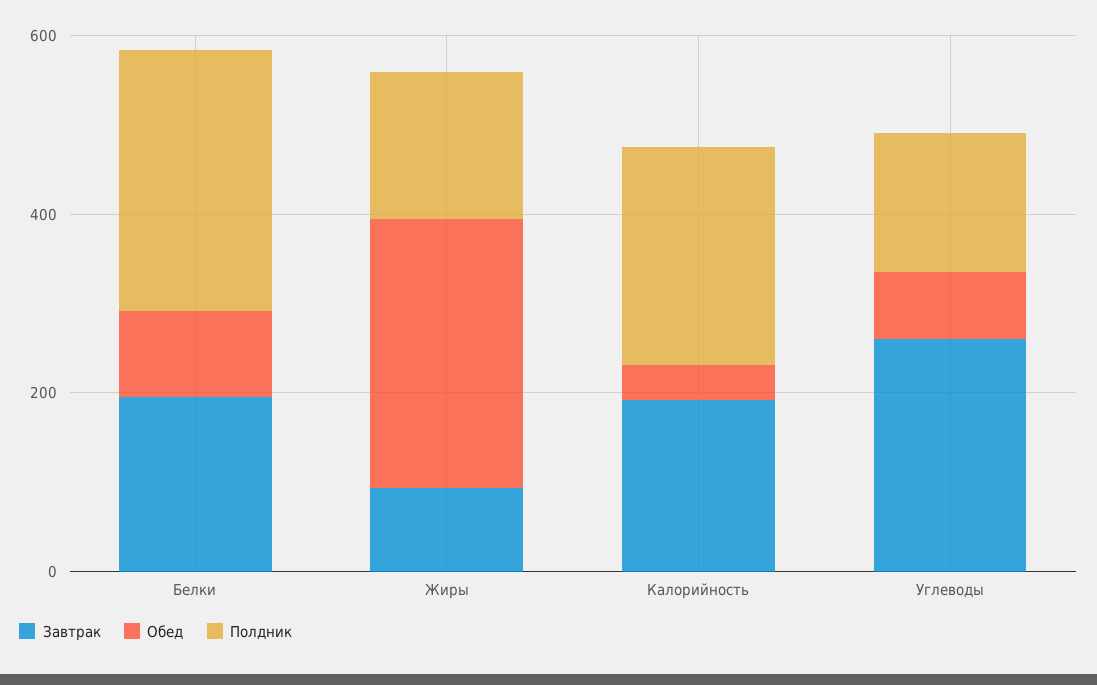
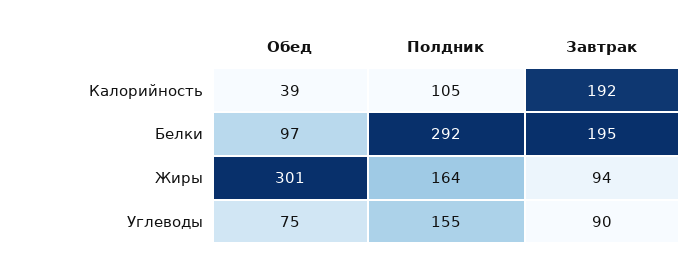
Полдник, Калорийность: 250 -> 105
Завтрак, Углеводы: 250 -> 90

